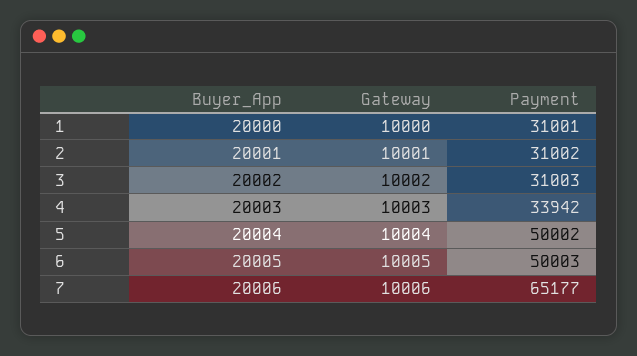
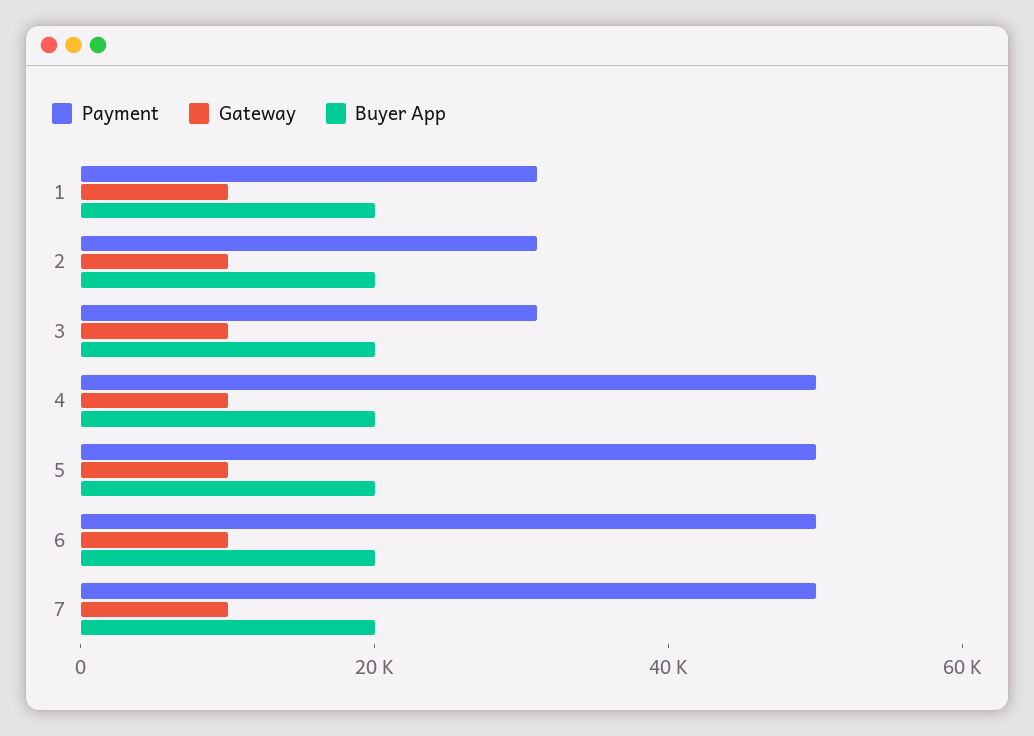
Payment, 4: 33942 -> 50000
Payment, 7: 65177 -> 50000

